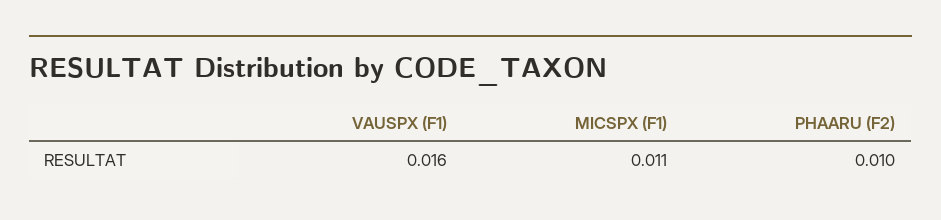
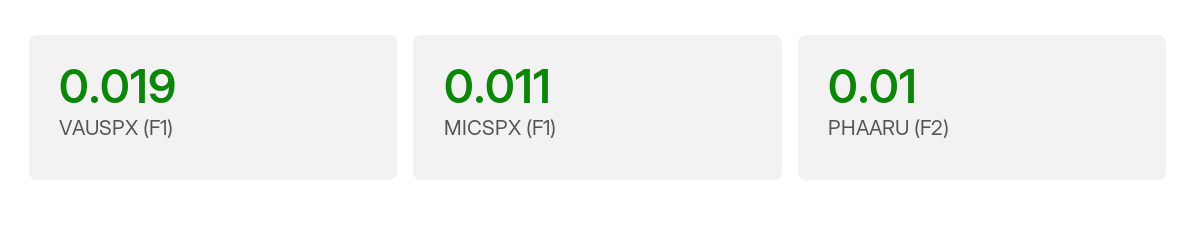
VAUSPX (F1): 0.016 -> 0.019

